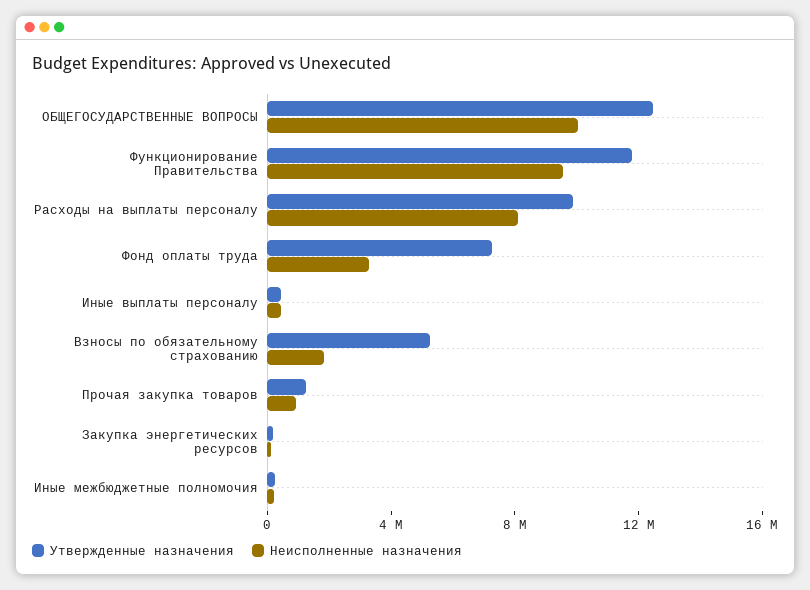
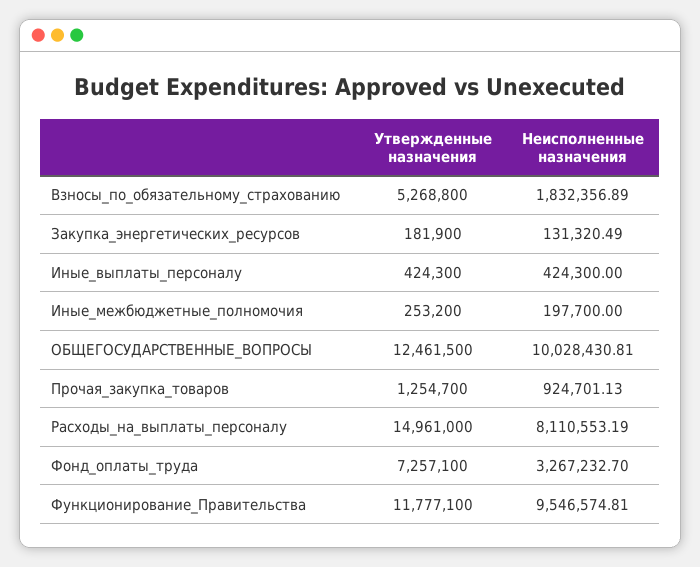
Утвержденные назначения, Расходы на выплаты персоналу: 10000000 -> 14961000

